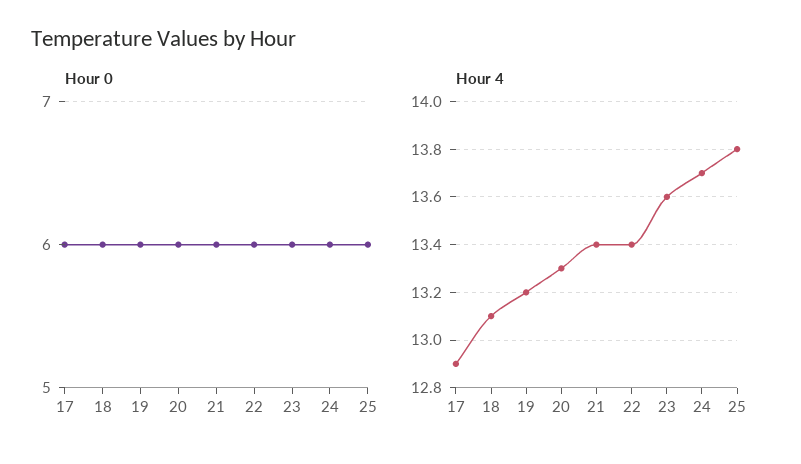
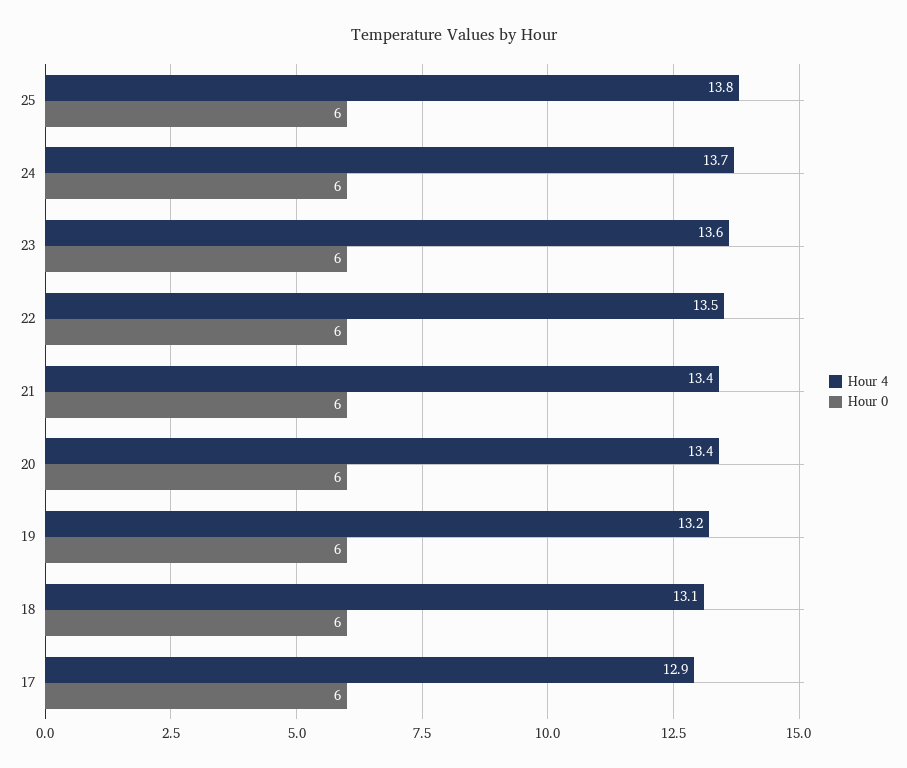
Hour 4, 20: 13.3 -> 13.4
Hour 4, 22: 13.4 -> 13.5

